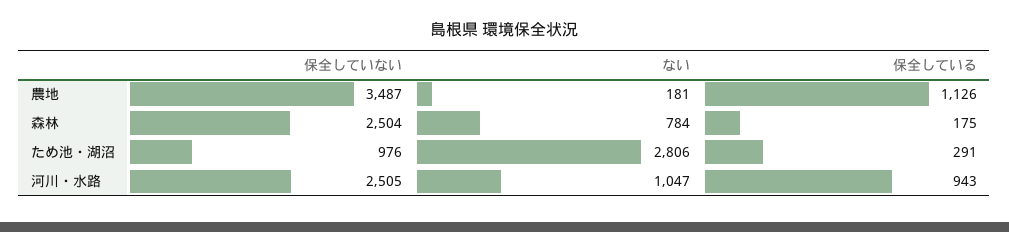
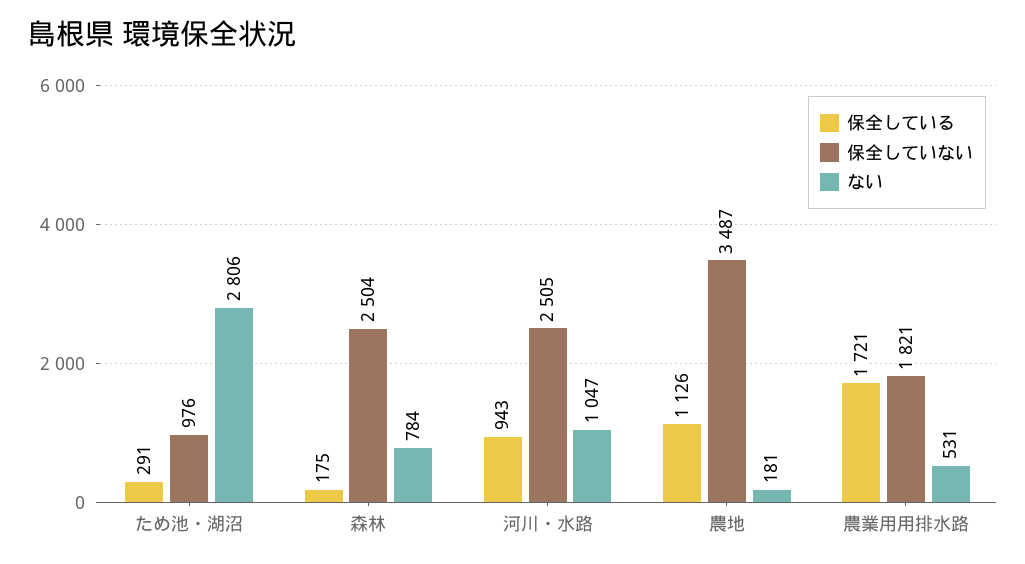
保全している, 農業用用排水路: none -> 1721
保全していない, 農業用用排水路: none -> 1821
ない, 農業用用排水路: none -> 531

